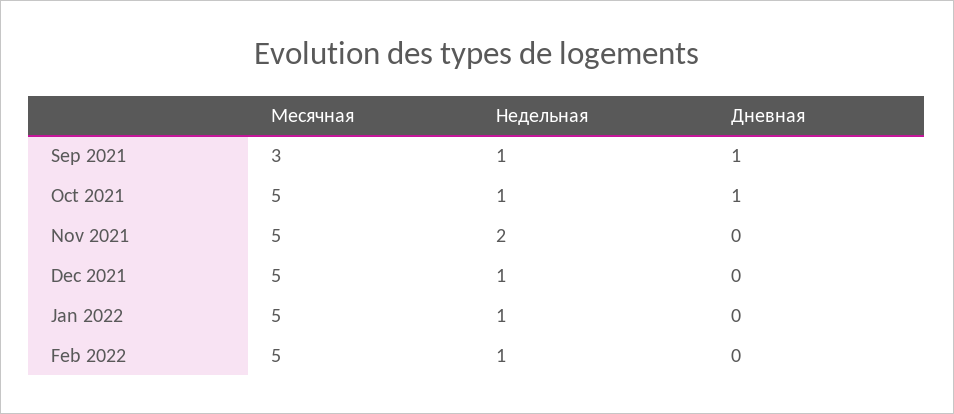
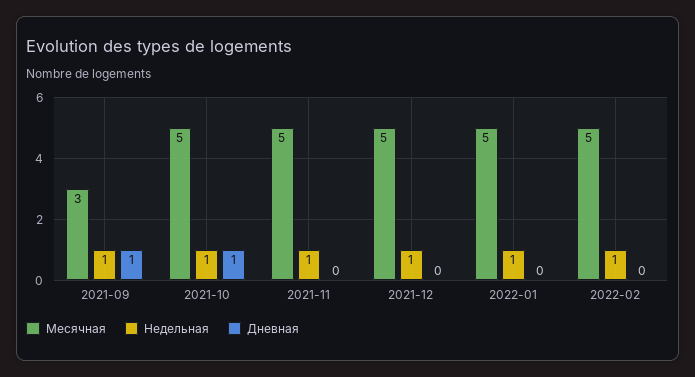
Недельная, Nov 2021: 2 -> 1

